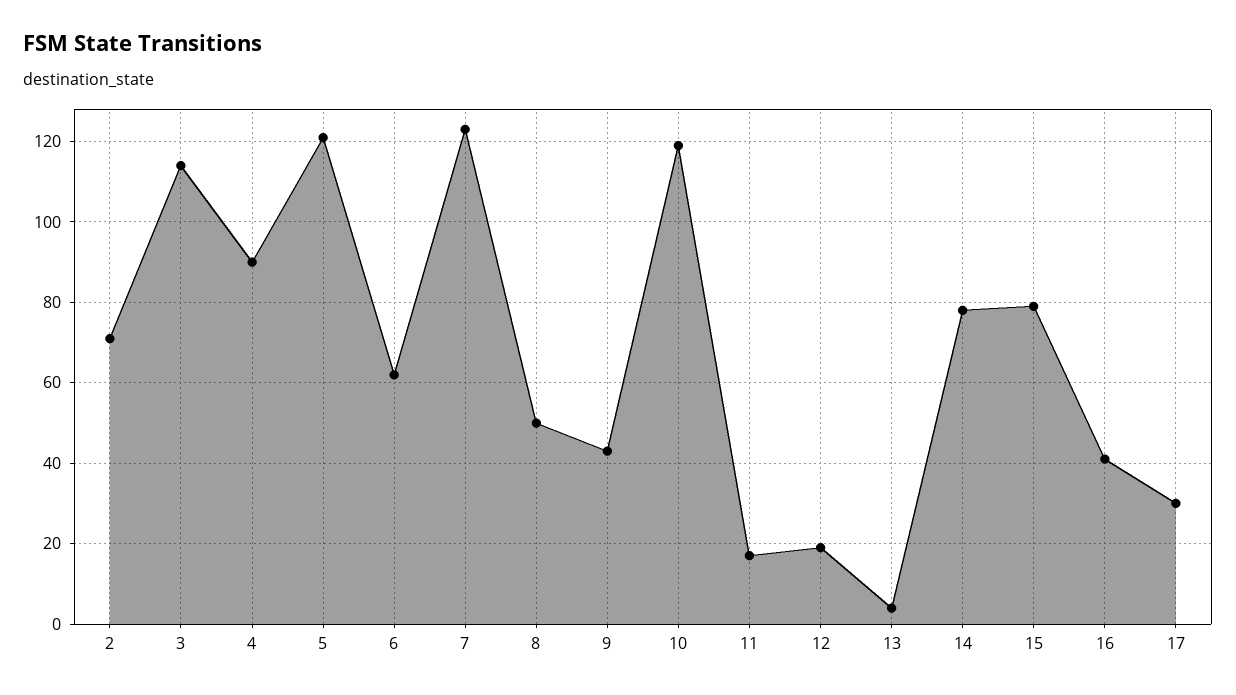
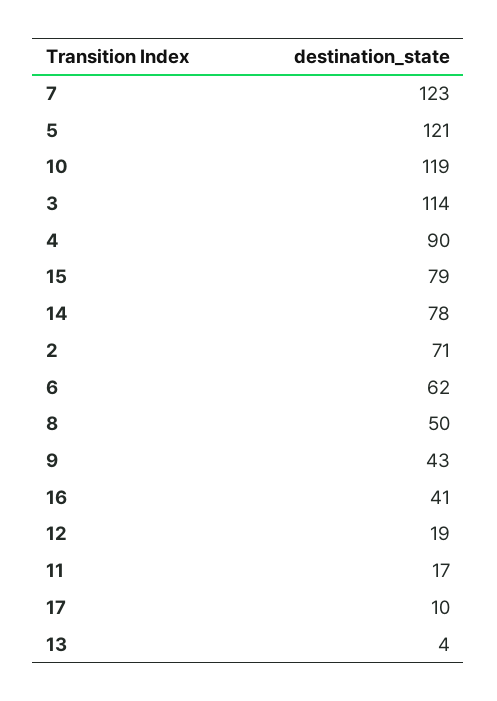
17: 30 -> 10

